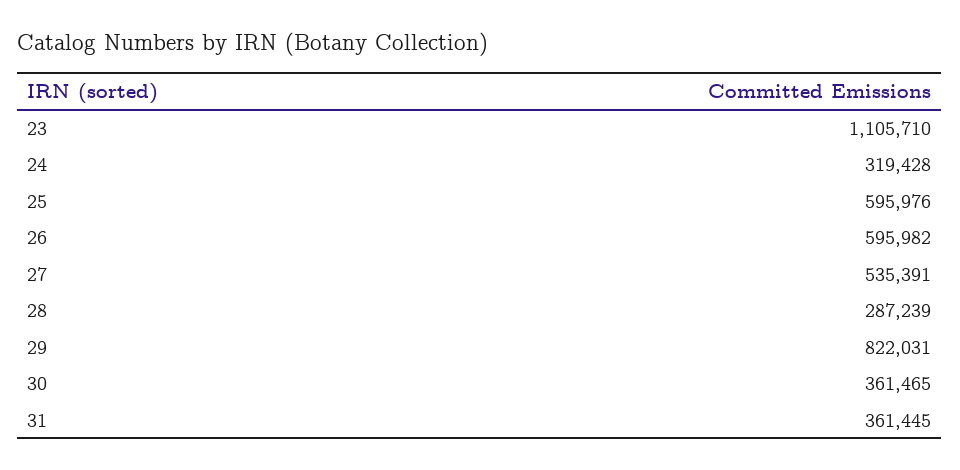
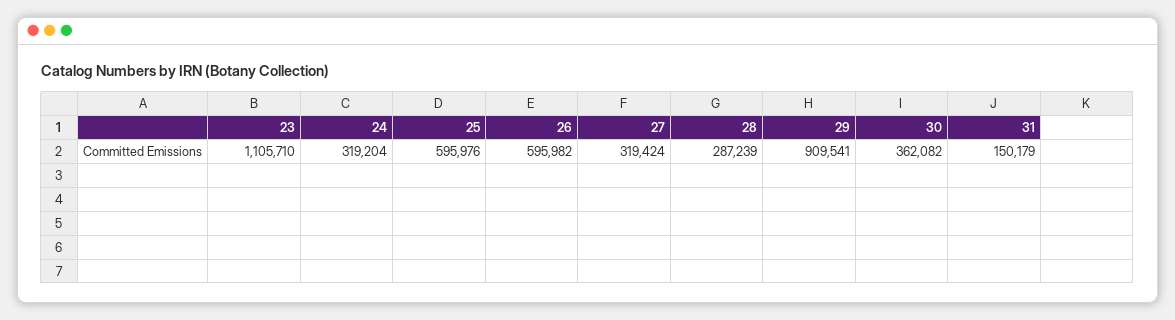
24: 319428 -> 319204
27: 535391 -> 319424
29: 822031 -> 909541
30: 361465 -> 362082
31: 361445 -> 150179

